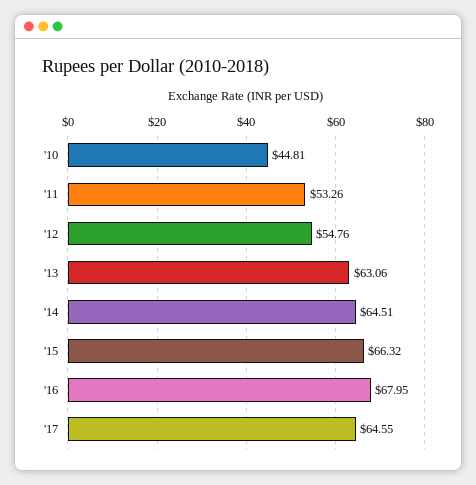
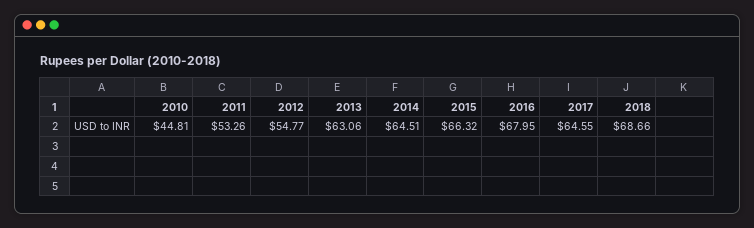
'12: 54.76 -> 54.77
2018: none -> 68.66

